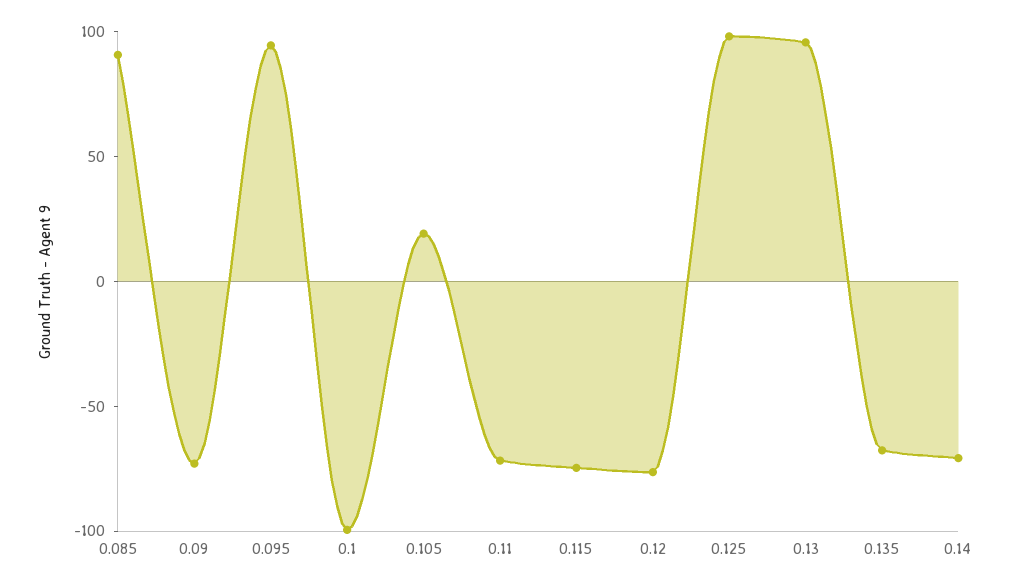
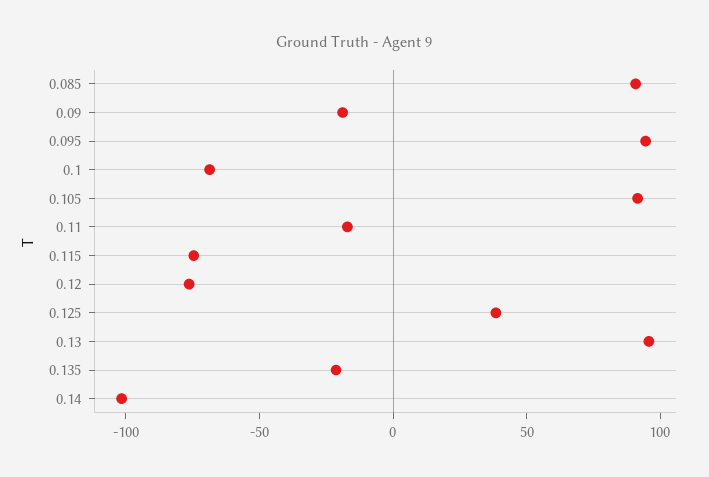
0.09: -70 -> -20
0.1: -100 -> -70
0.105: 20 -> 90
0.11: -70 -> -20
0.125: 100 -> 40
0.135: -70 -> -20
0.14: -70 -> -100

